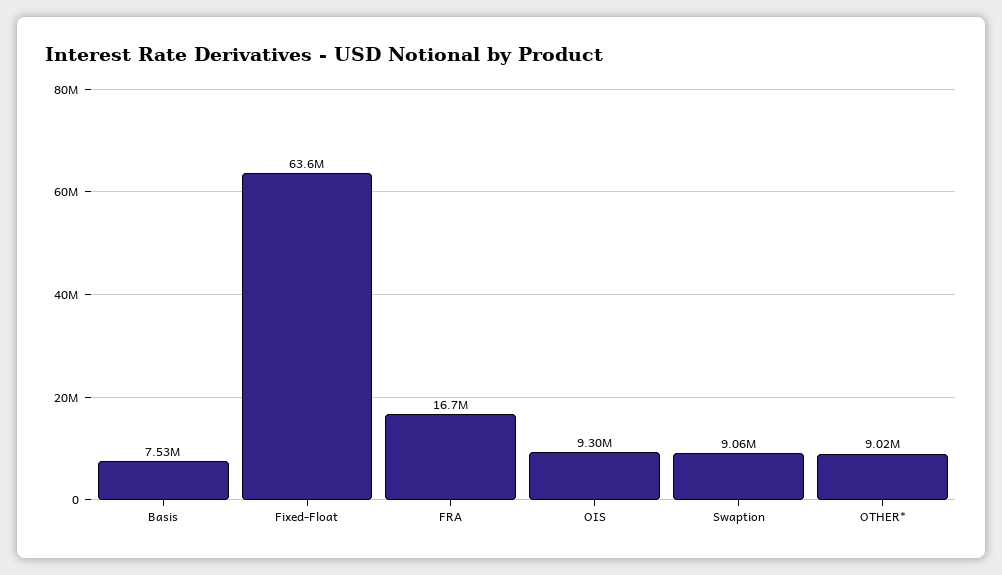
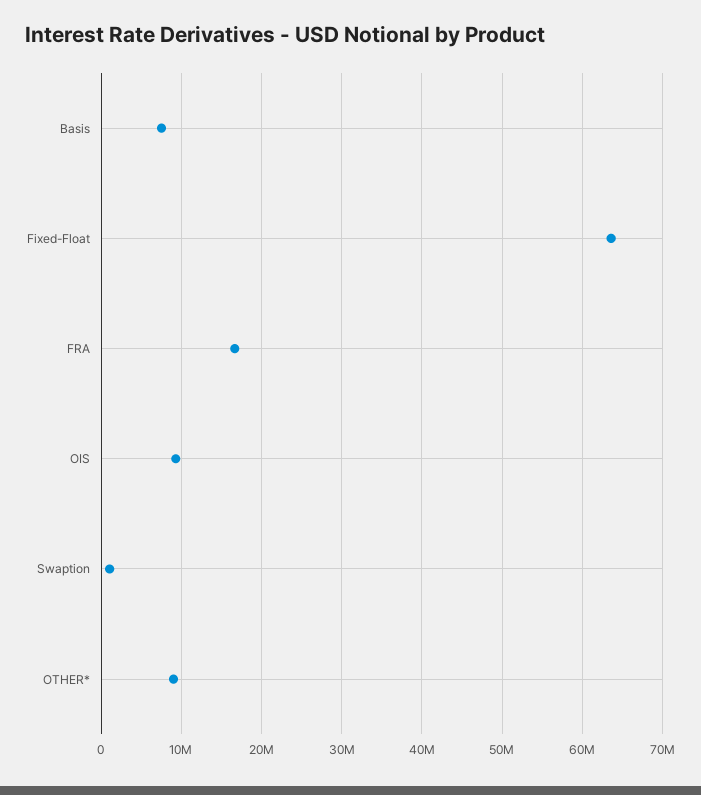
Swaption: 9060000 -> 1000000

